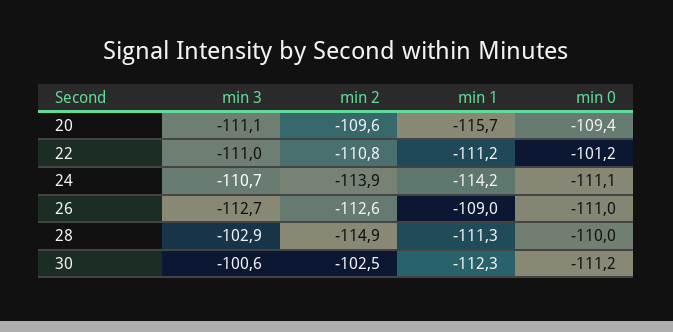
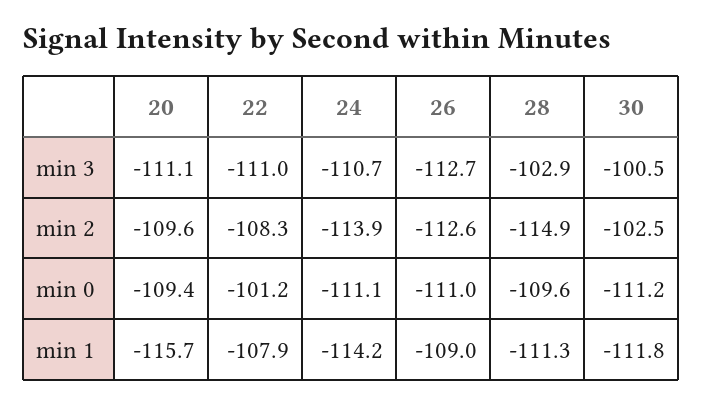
min 2, 22: -110.8 -> -108.3
min 1, 22: -111.2 -> -107.9
min 0, 28: -110 -> -109.6
min 3, 30: -100.6 -> -100.5
min 1, 30: -112.3 -> -111.8

